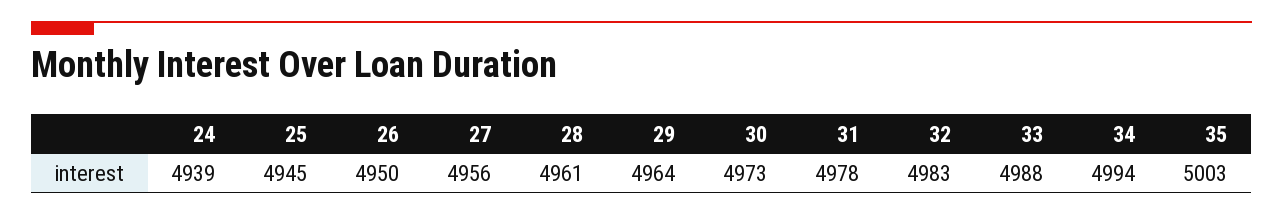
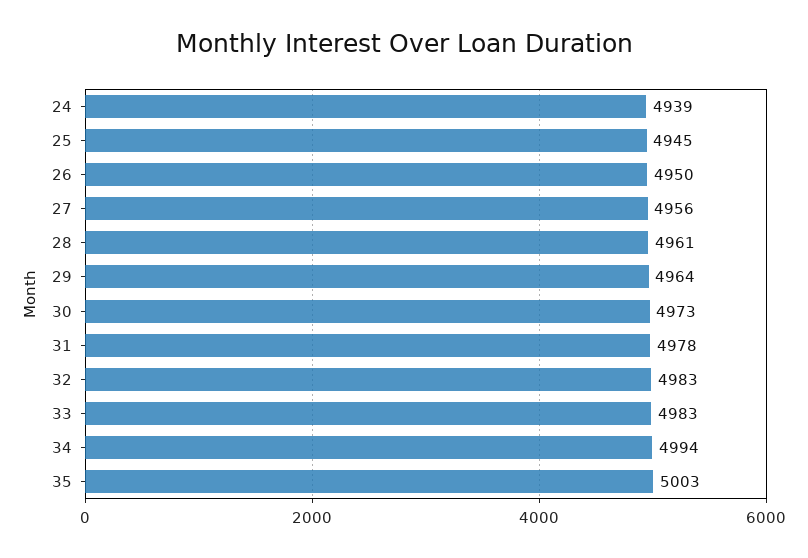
33: 4988 -> 4983

